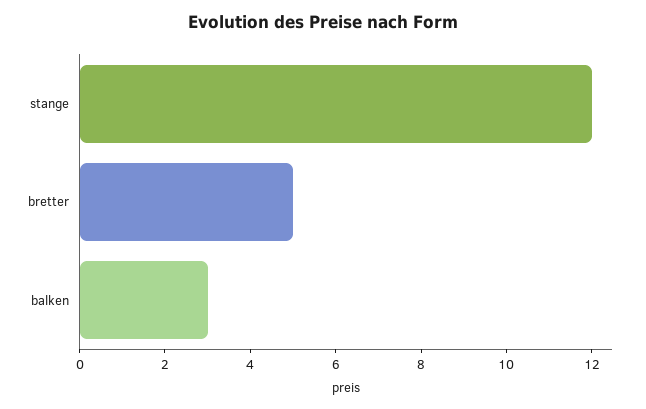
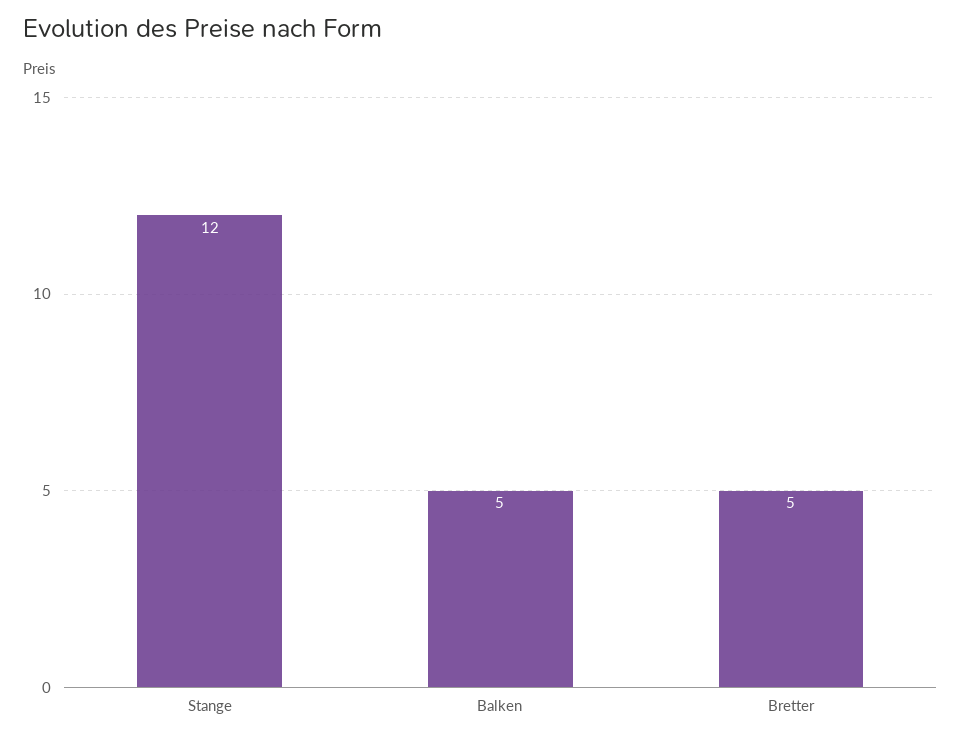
balken: 3 -> 5

